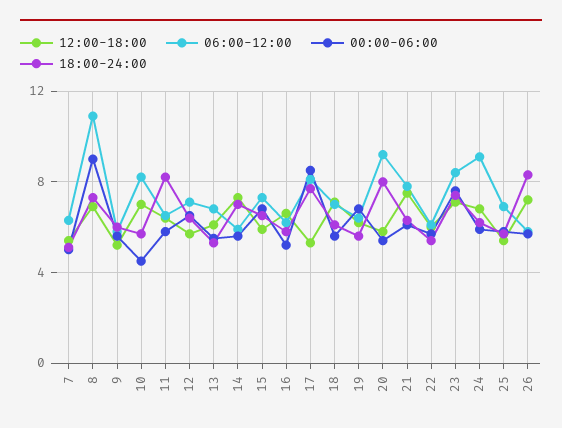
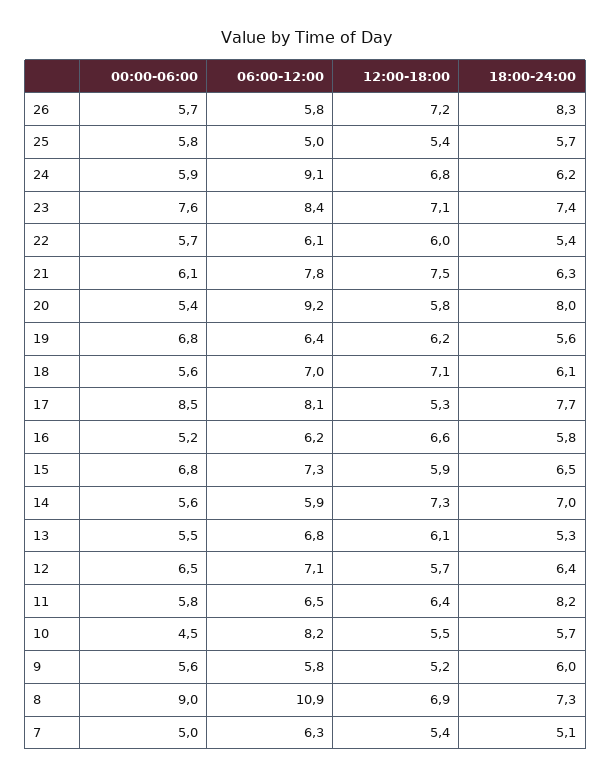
12:00-18:00, 10: 7 -> 5.5
06:00-12:00, 25: 7 -> 5

